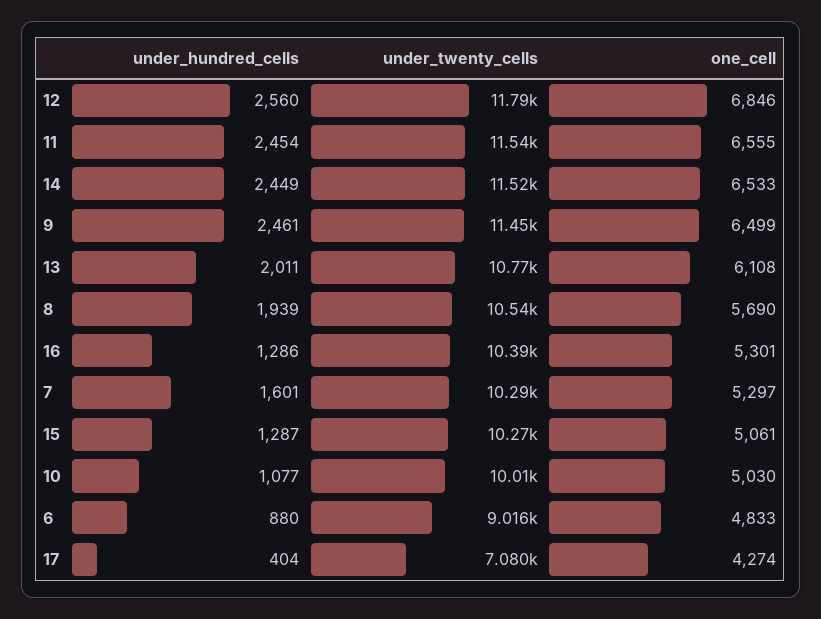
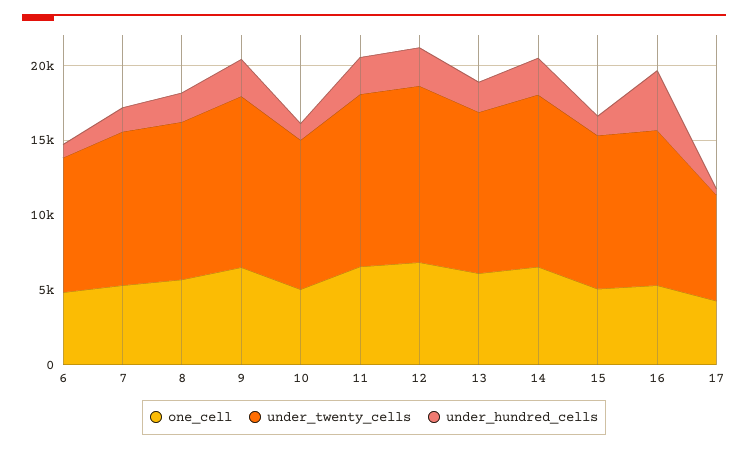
under_hundred_cells, 16: 1286 -> 4000

